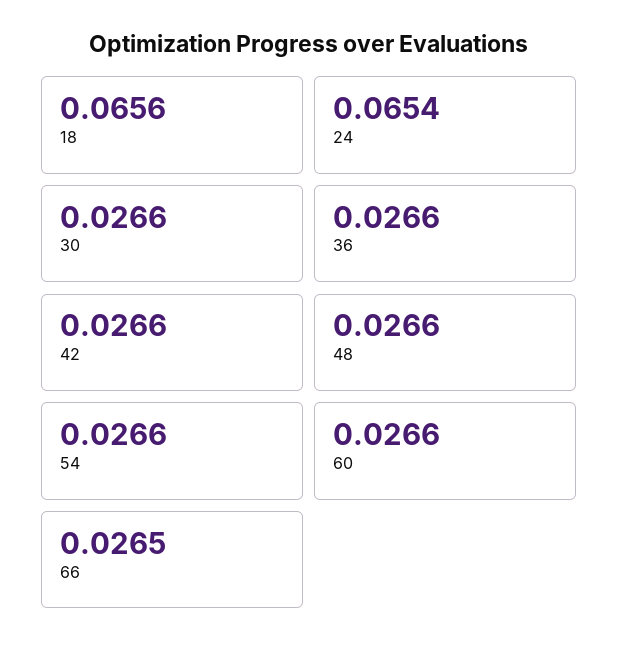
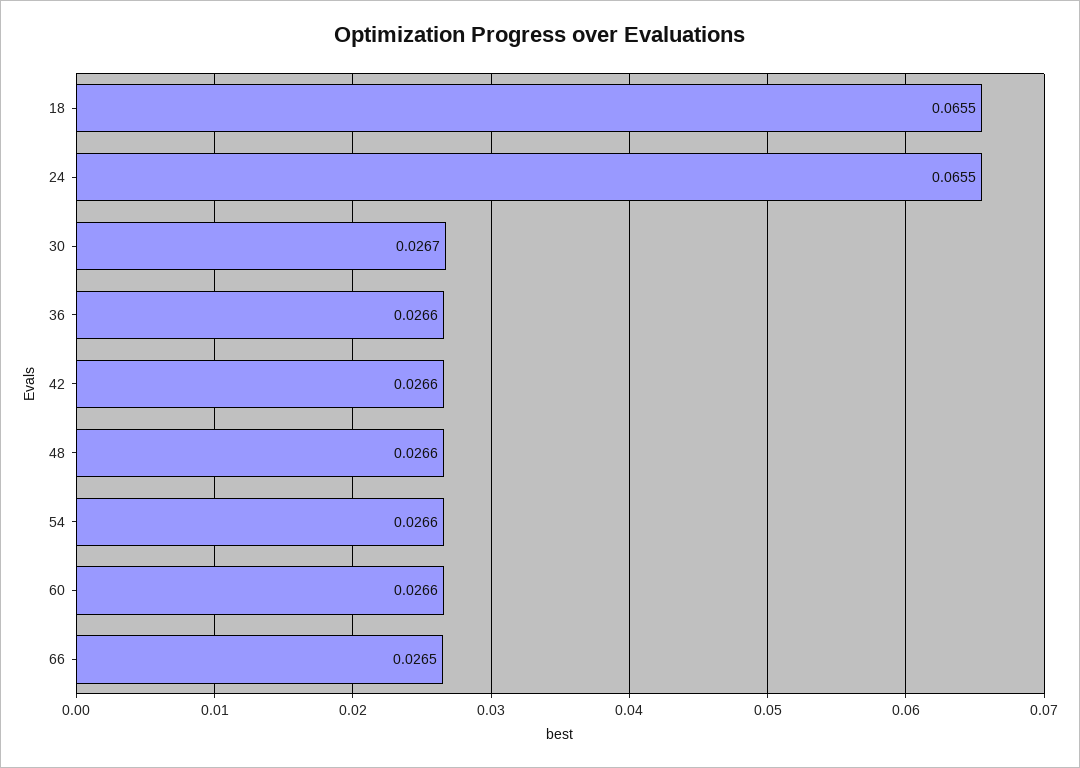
18: 0.0656 -> 0.0655
24: 0.0654 -> 0.0655
30: 0.0266 -> 0.0267

